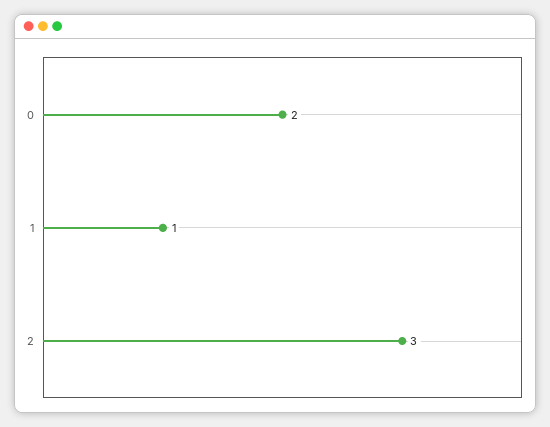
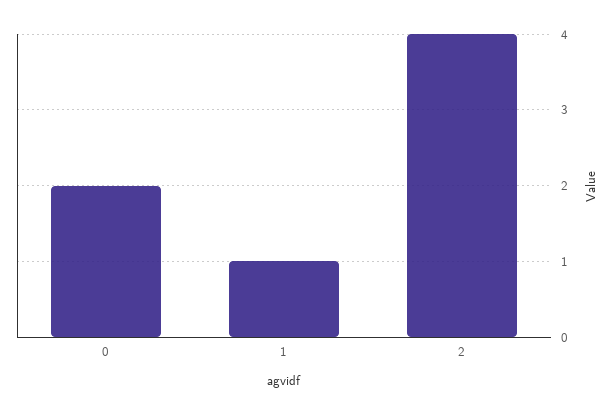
2: 3 -> 4

